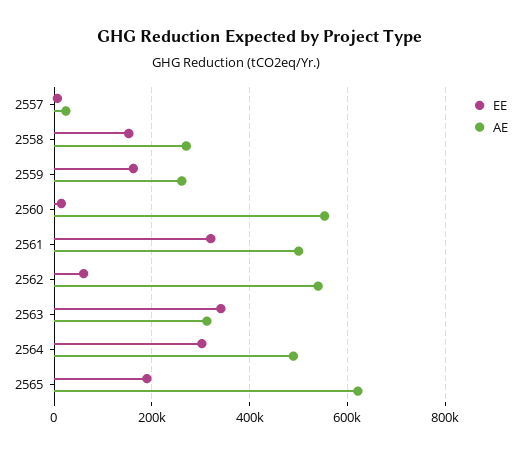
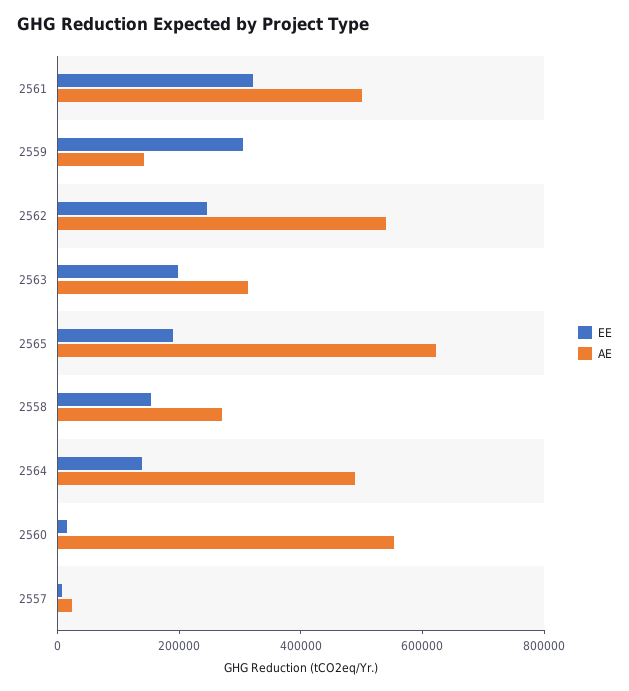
EE, 2559: 160000 -> 300000
AE, 2559: 260000 -> 150000
EE, 2562: 60000 -> 250000
EE, 2563: 340000 -> 200000
EE, 2564: 300000 -> 150000

